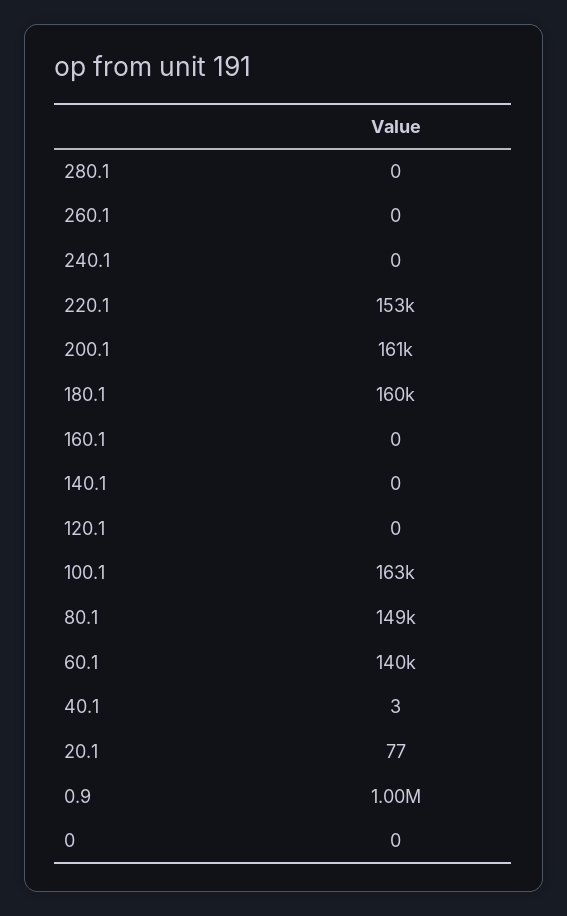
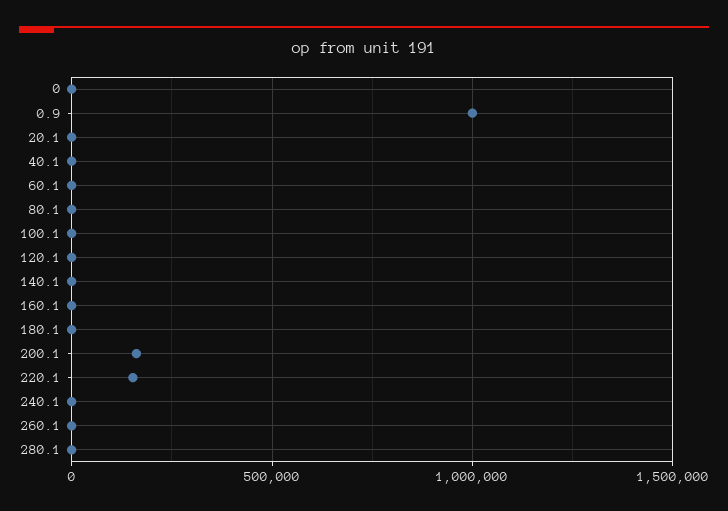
180.1: 160000 -> 0
100.1: 163000 -> 0
80.1: 149000 -> 0
60.1: 140000 -> 0

